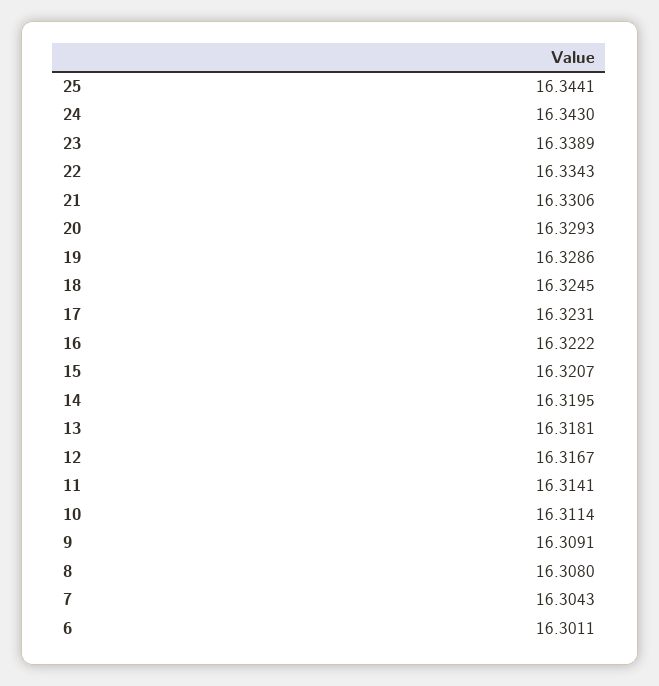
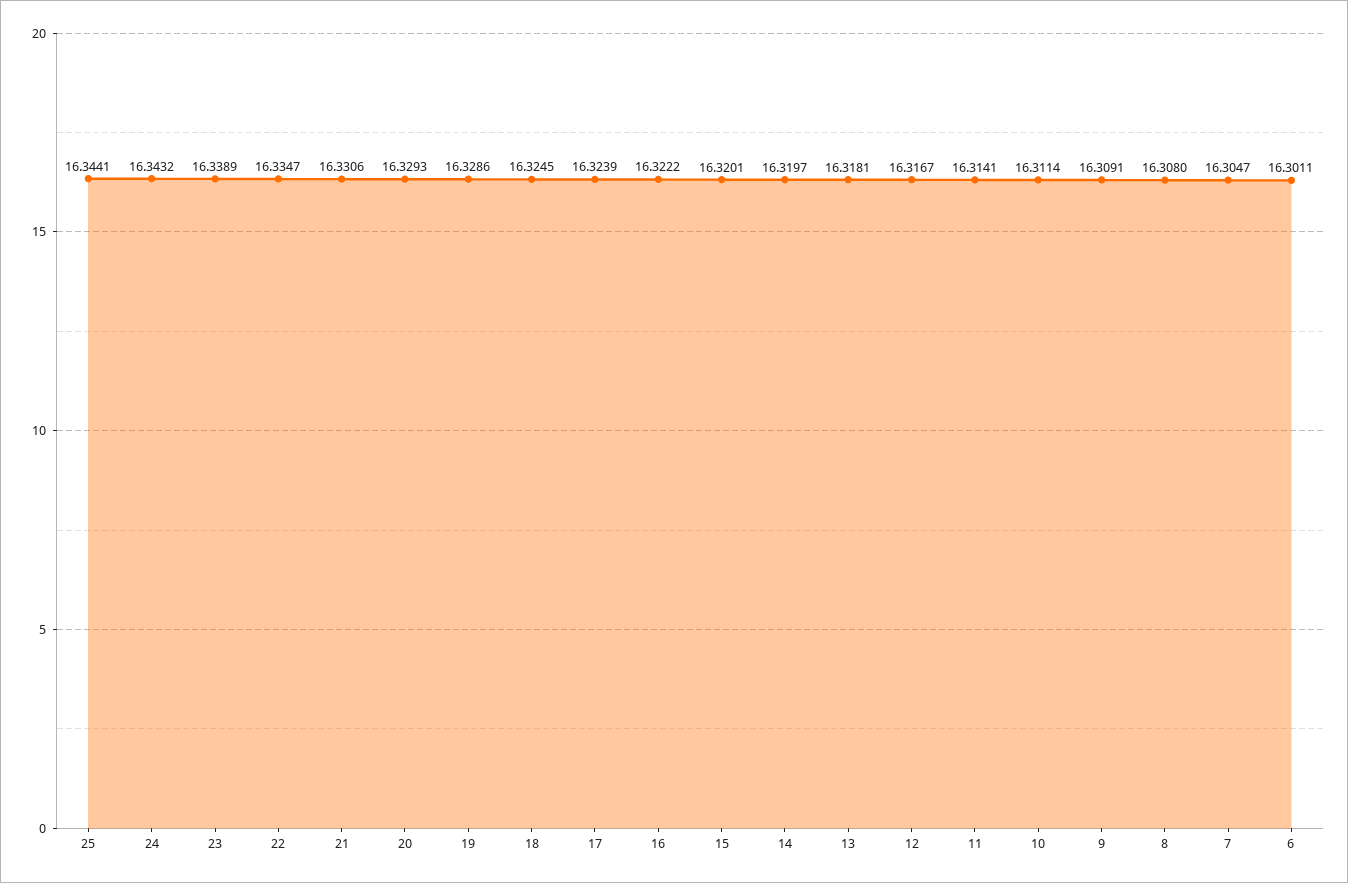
24: 16.343 -> 16.3432
22: 16.3343 -> 16.3347
17: 16.3231 -> 16.3239
15: 16.3207 -> 16.3201
14: 16.3195 -> 16.3197
7: 16.3043 -> 16.3047

